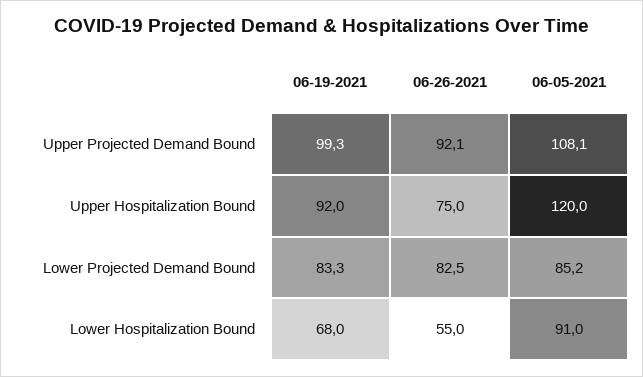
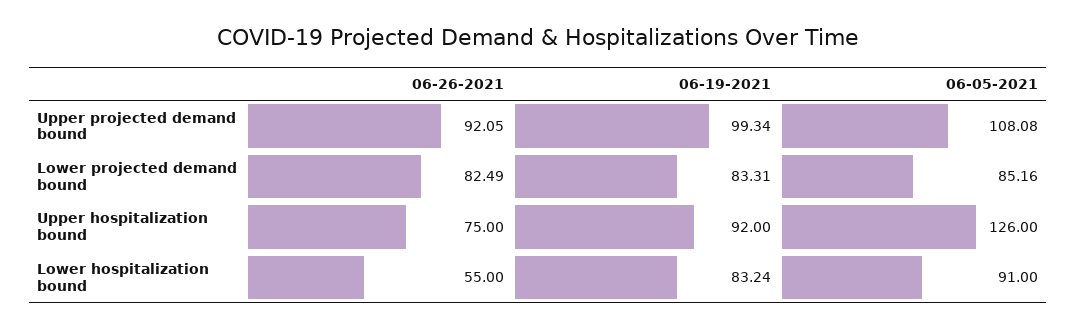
06-05-2021, Upper Hospitalization Bound: 120 -> 126
06-19-2021, Lower Hospitalization Bound: 68 -> 83.24

